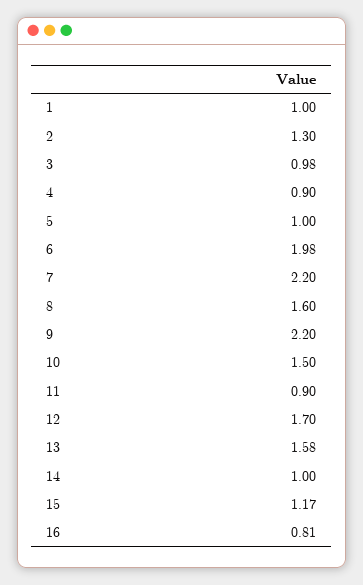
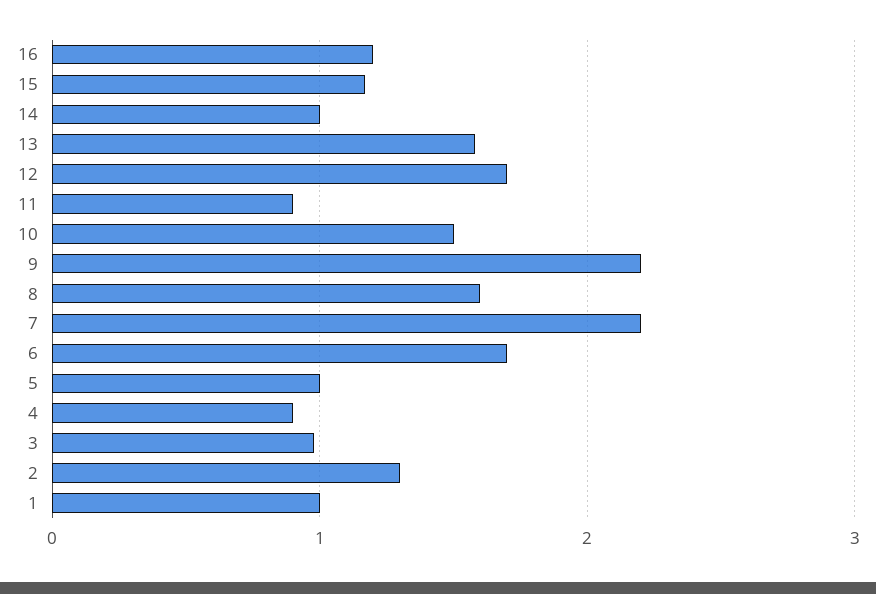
6: 1.98 -> 1.7
16: 0.81 -> 1.2

